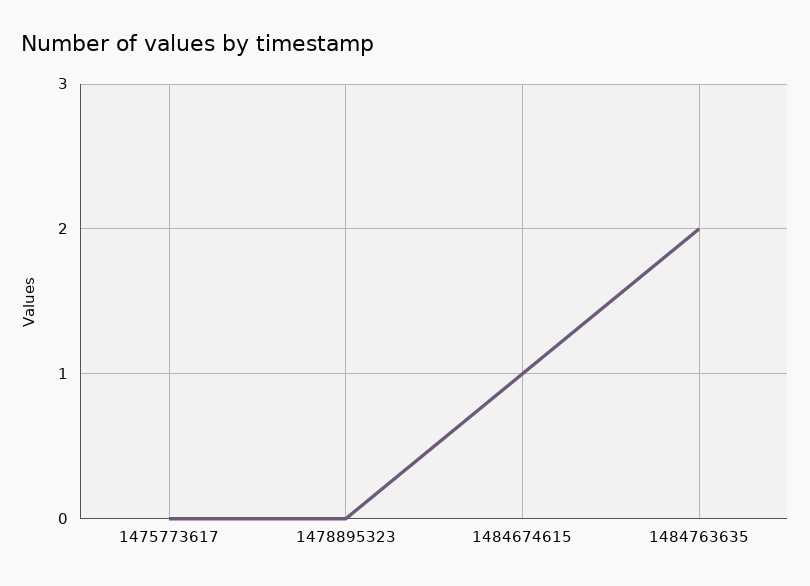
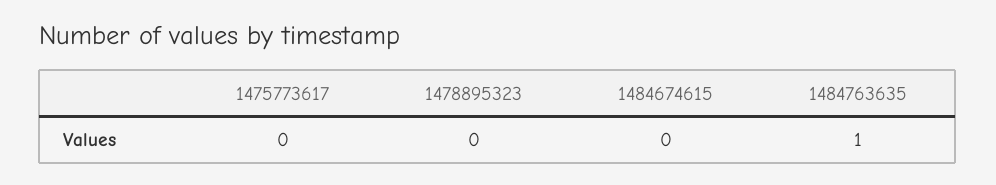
1484674615: 1 -> 0
1484763635: 2 -> 1

